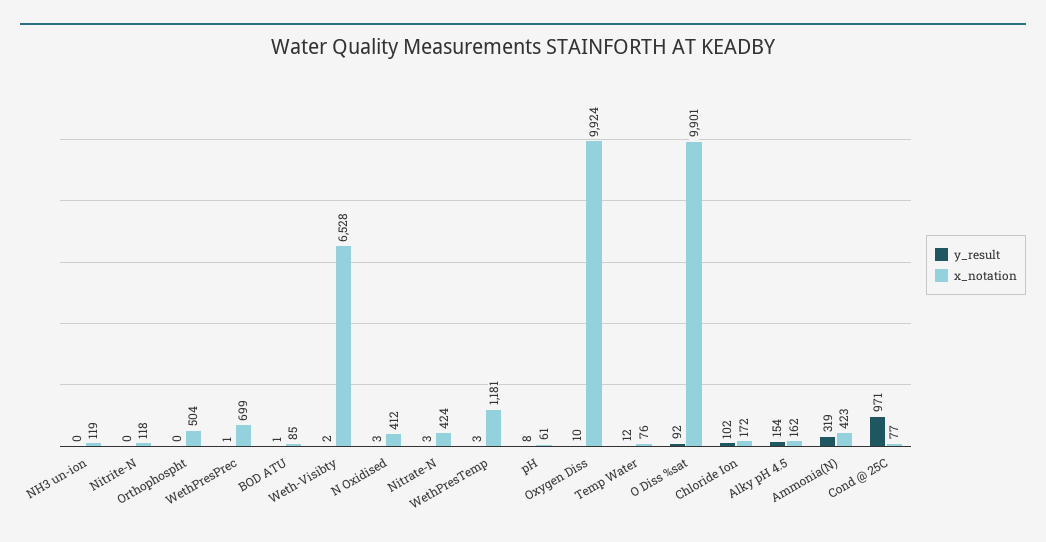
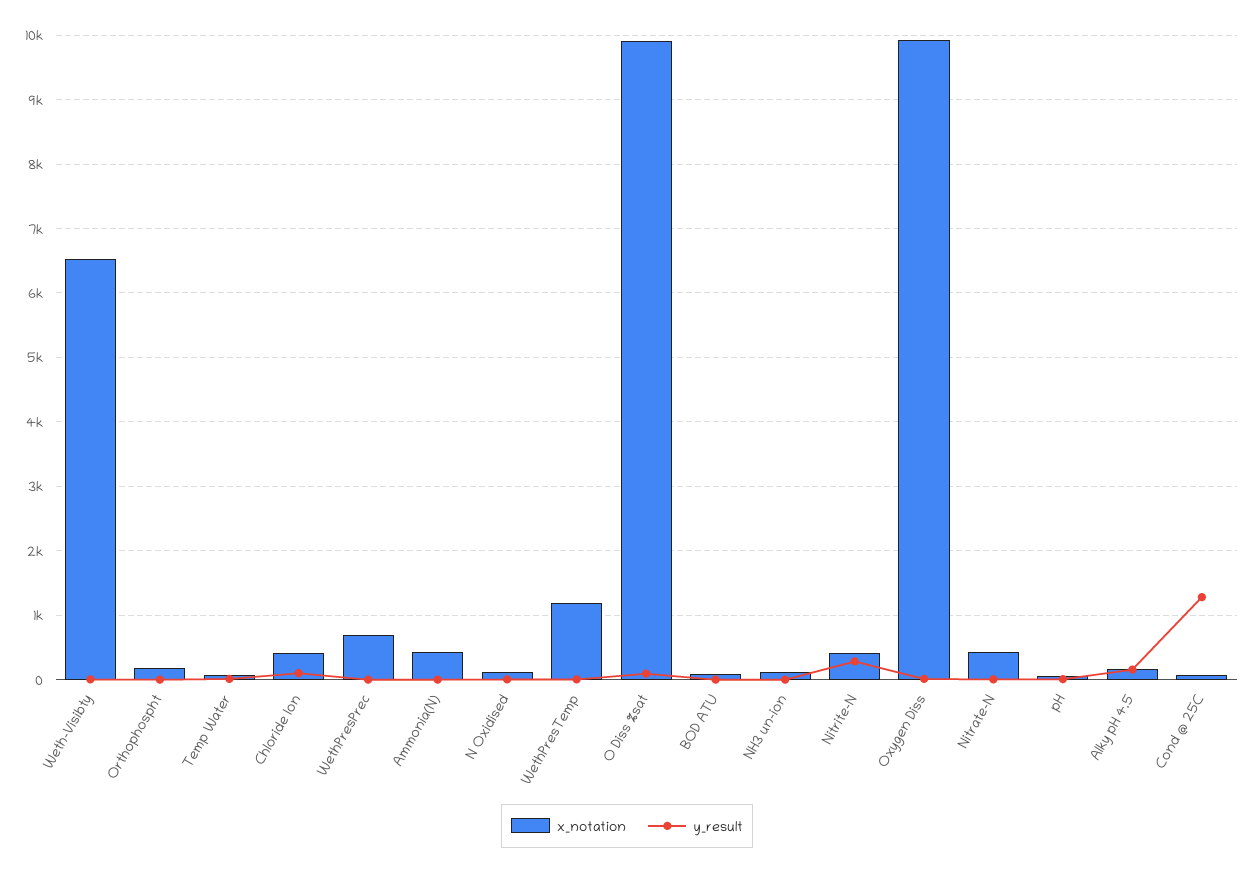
y_result, Nitrite-N: 0 -> 300
x_notation, Nitrite-N: 118 -> 400
x_notation, Orthophospht: 504 -> 200
x_notation, N Oxidised: 412 -> 100
x_notation, Chloride Ion: 172 -> 400
y_result, Ammonia(N): 319 -> 0
y_result, Cond @ 25C: 971 -> 1300

